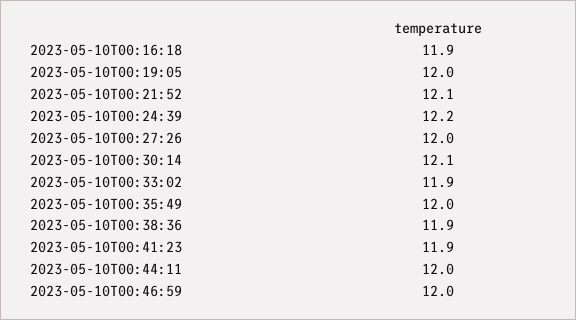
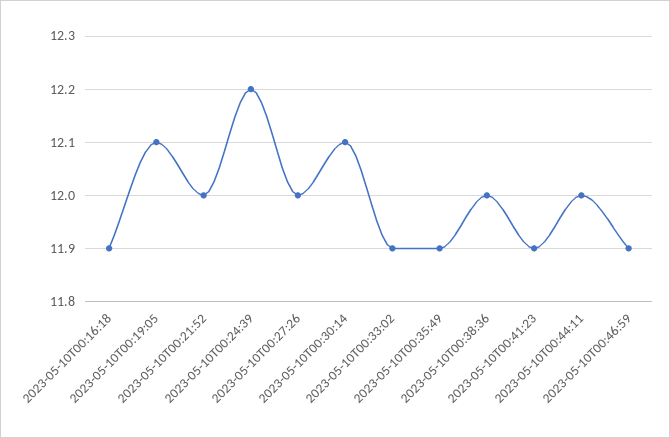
2023-05-10T00:19:05: 12 -> 12.1
2023-05-10T00:21:52: 12.1 -> 12
2023-05-10T00:35:49: 12 -> 11.9
2023-05-10T00:38:36: 11.9 -> 12
2023-05-10T00:46:59: 12 -> 11.9

